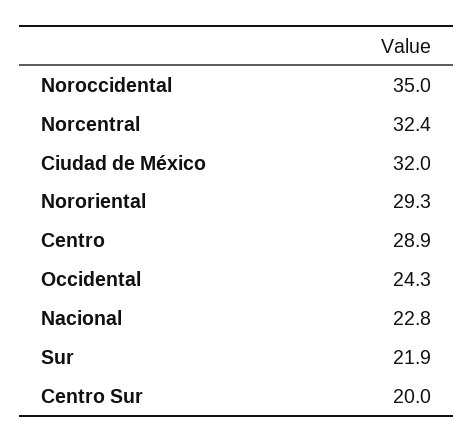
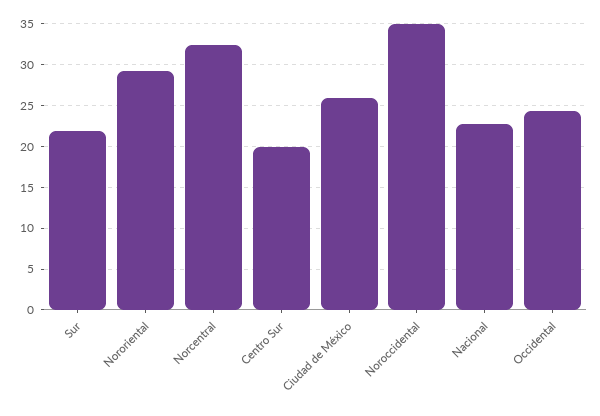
Ciudad de México: 32 -> 26
Centro: 28.9 -> none

